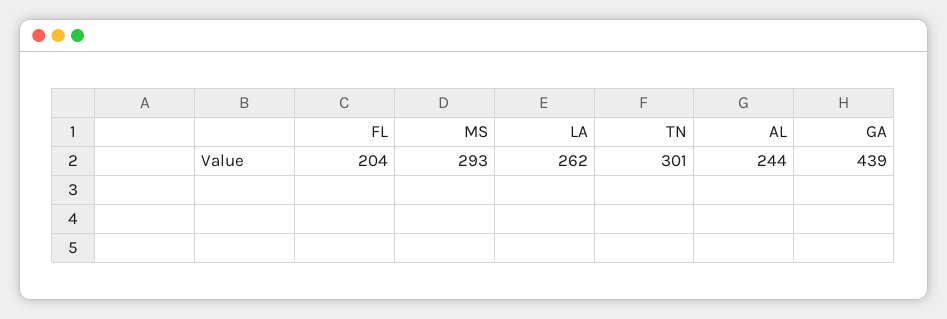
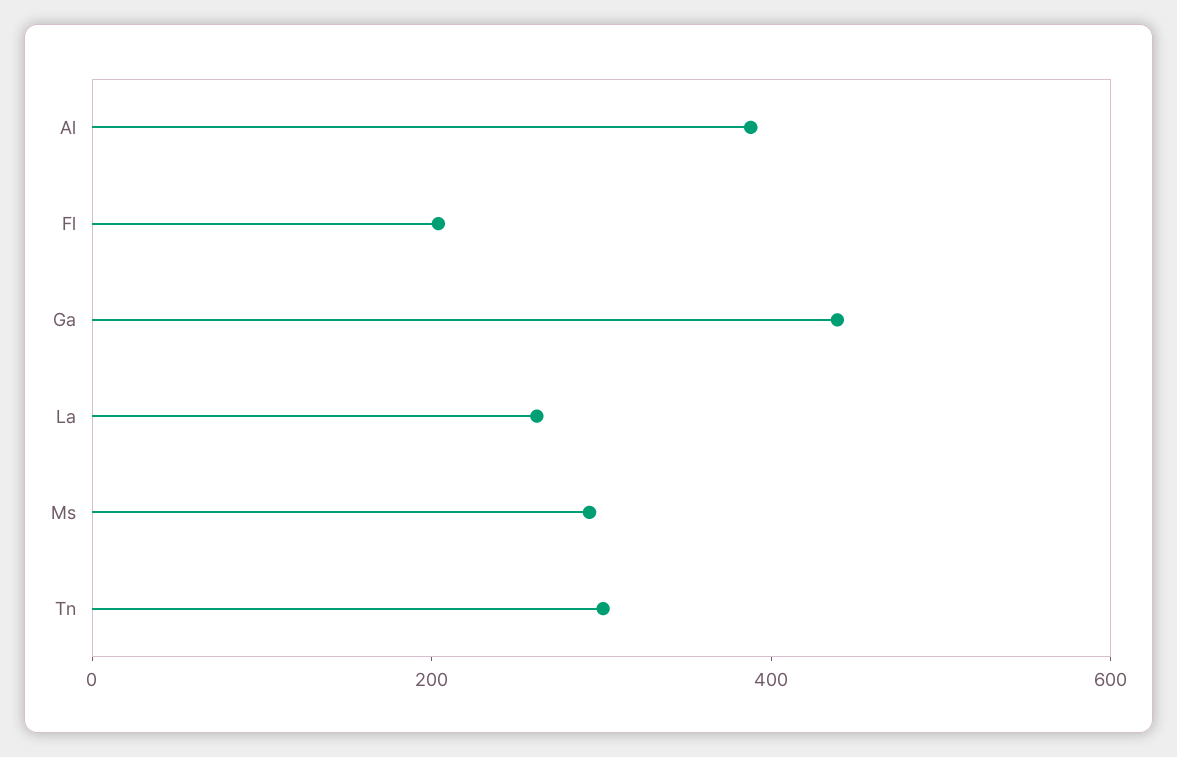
AL: 244 -> 400

